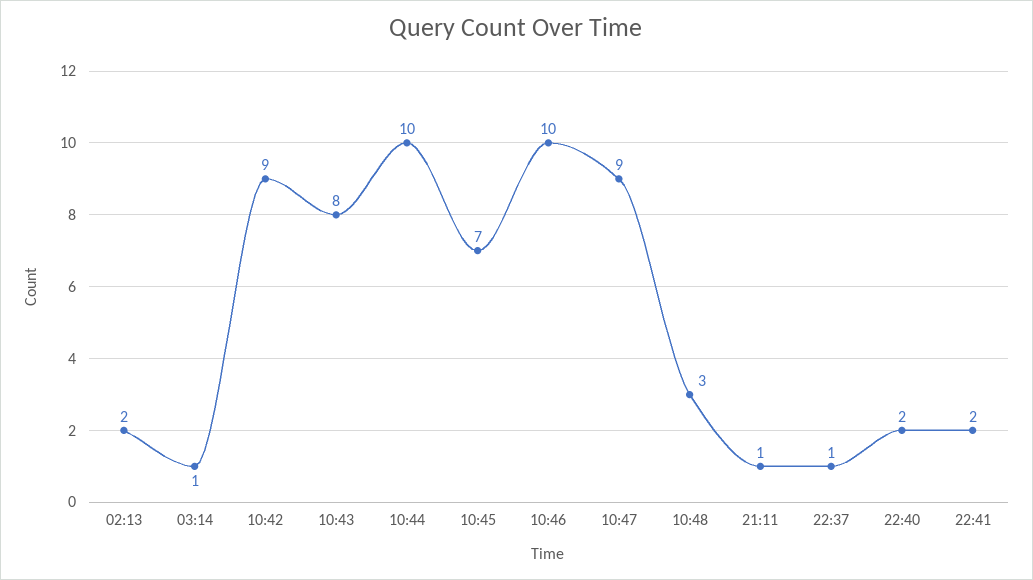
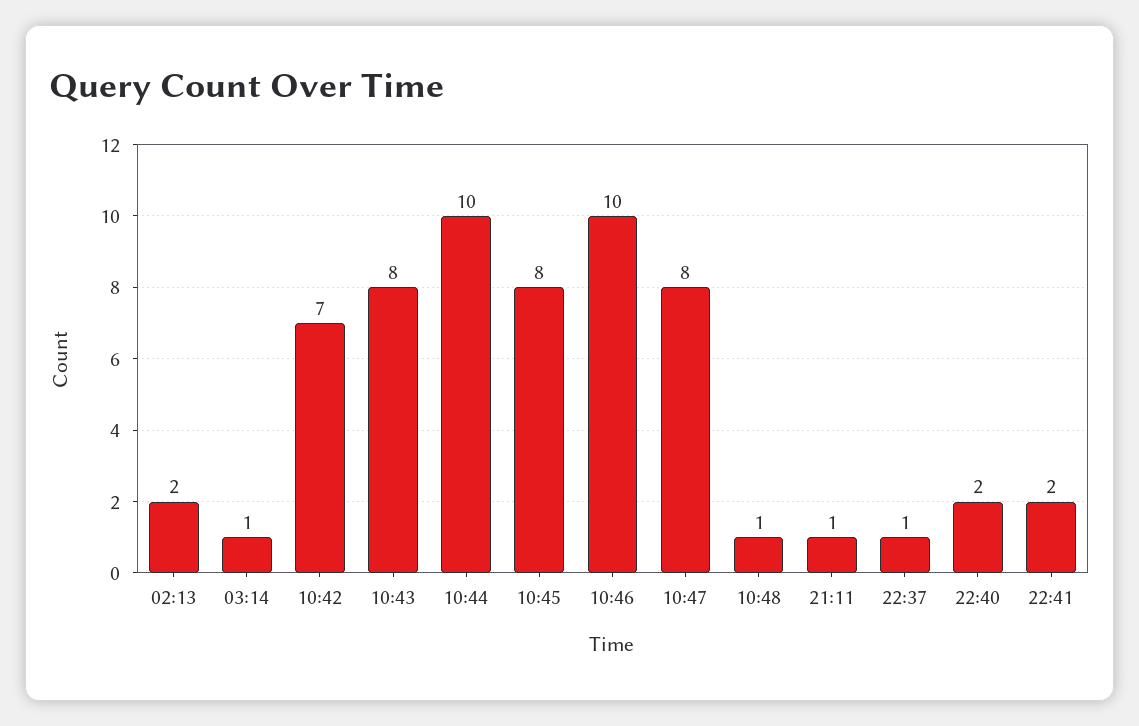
10:42: 9 -> 7
10:45: 7 -> 8
10:47: 9 -> 8
10:48: 3 -> 1

